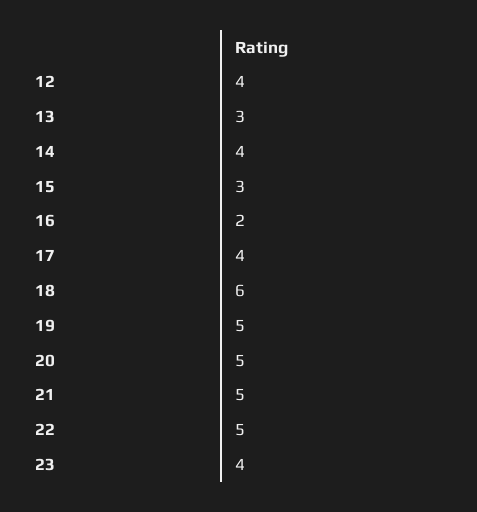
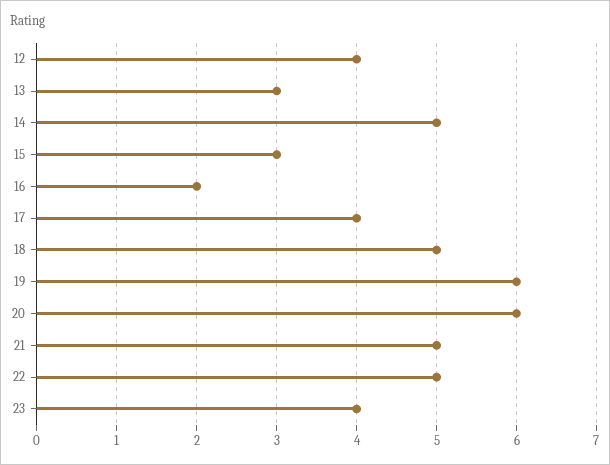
14: 4 -> 5
18: 6 -> 5
19: 5 -> 6
20: 5 -> 6

